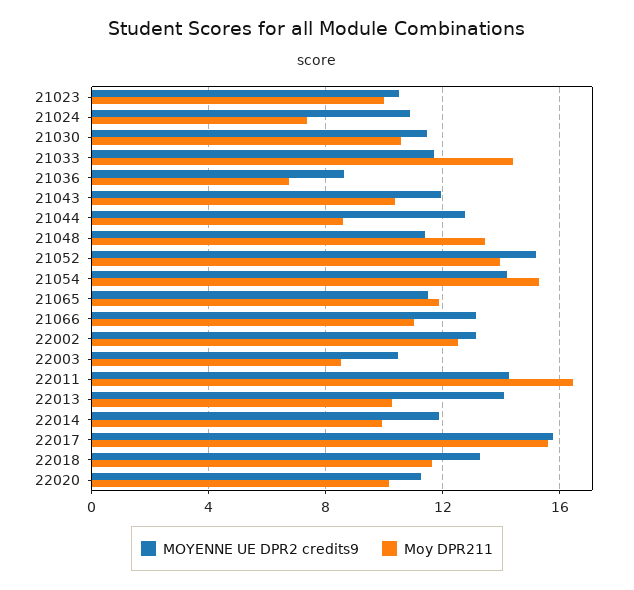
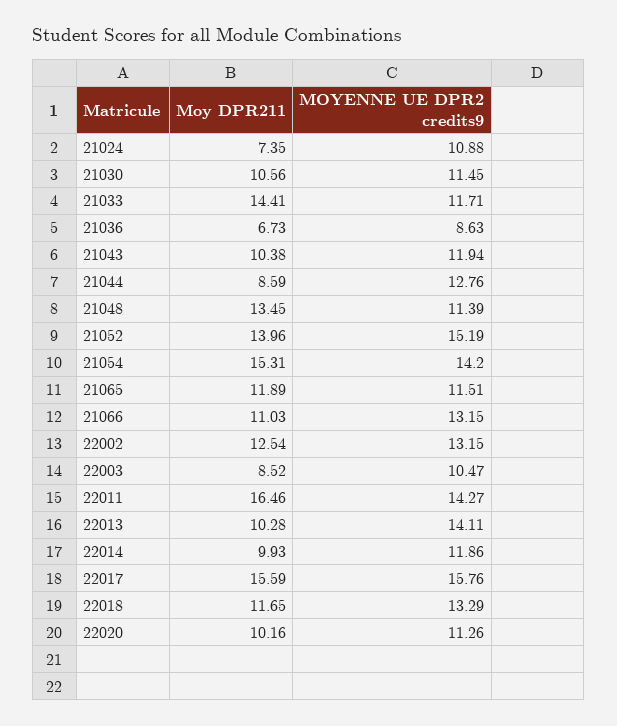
MOYENNE UE DPR2 credits9, 21023: 10.5 -> none
Moy DPR211, 21023: 10 -> none

